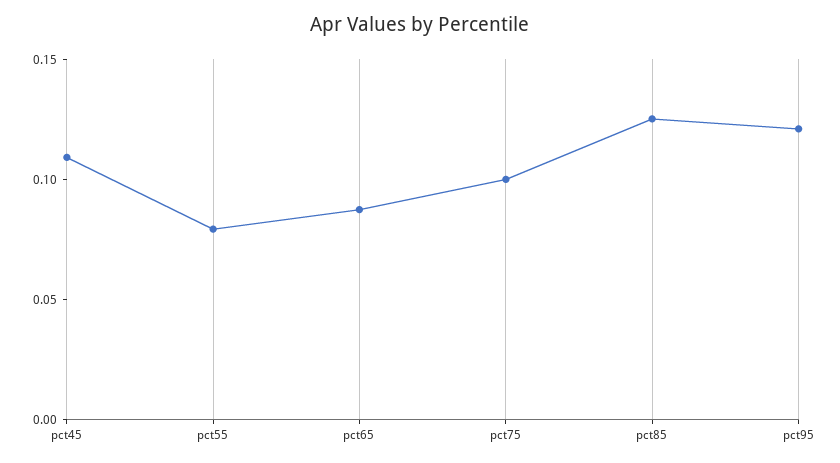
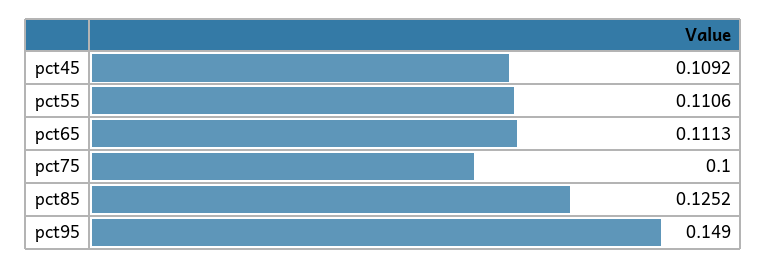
pct55: 0.08 -> 0.1106
pct65: 0.09 -> 0.1113
pct95: 0.12 -> 0.149

